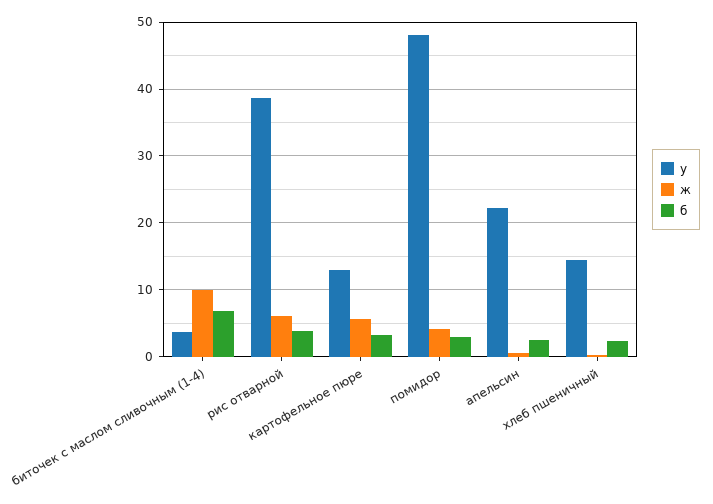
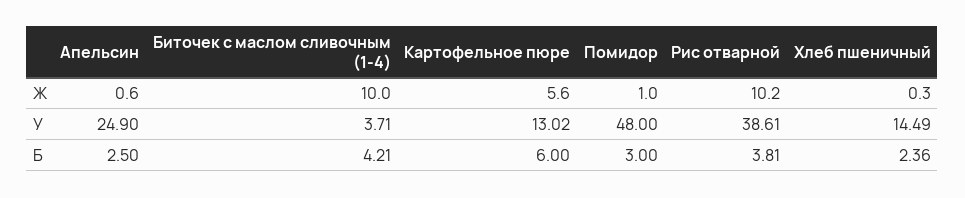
б, биточек с маслом сливочным (1-4): 7 -> 4.21
ж, рис отварной: 6 -> 10.2
б, картофельное пюре: 3 -> 6
ж, помидор: 4 -> 1
у, апельсин: 22 -> 24.9

